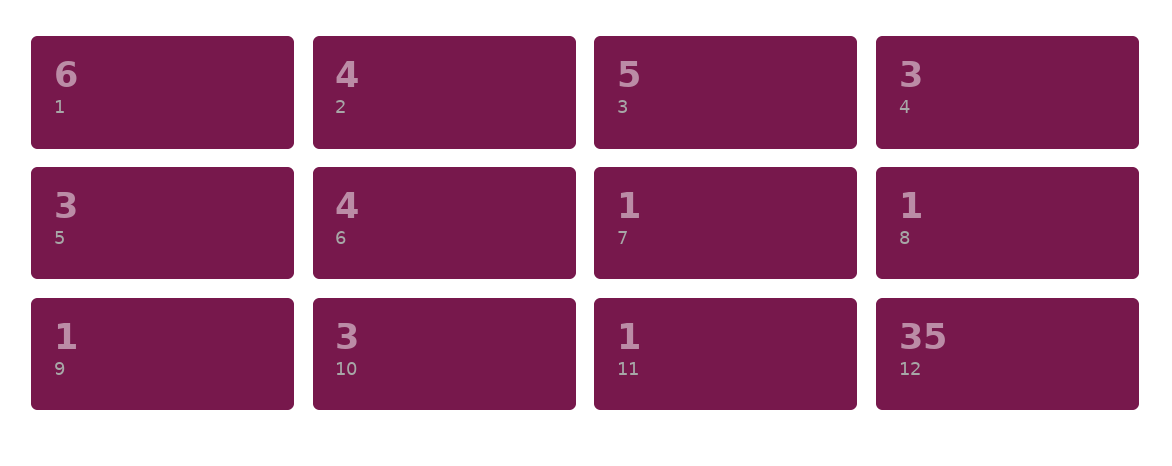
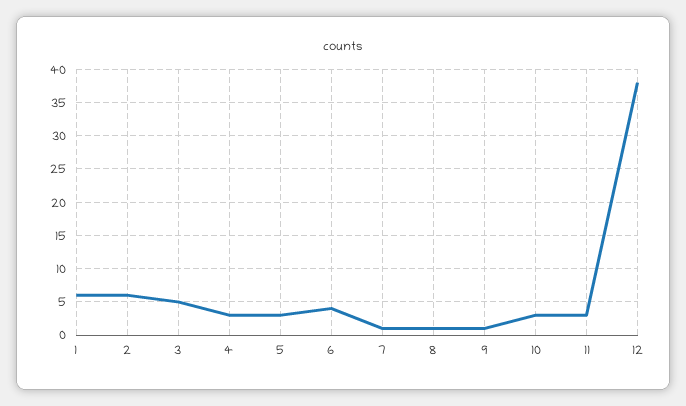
2: 4 -> 6
11: 1 -> 3
12: 35 -> 38

